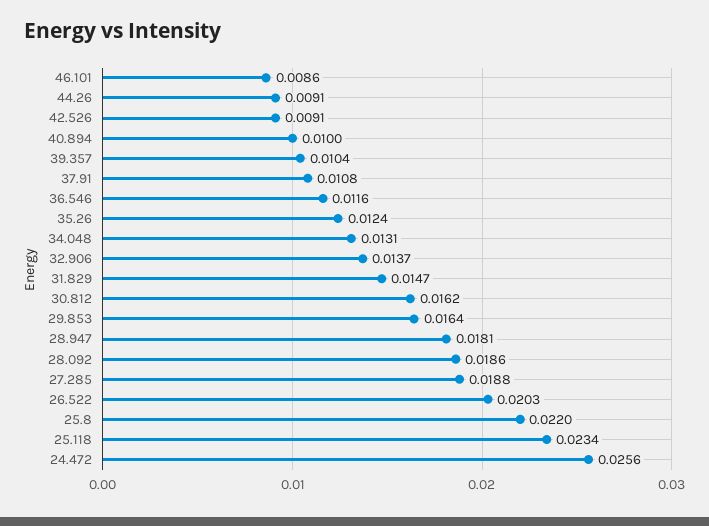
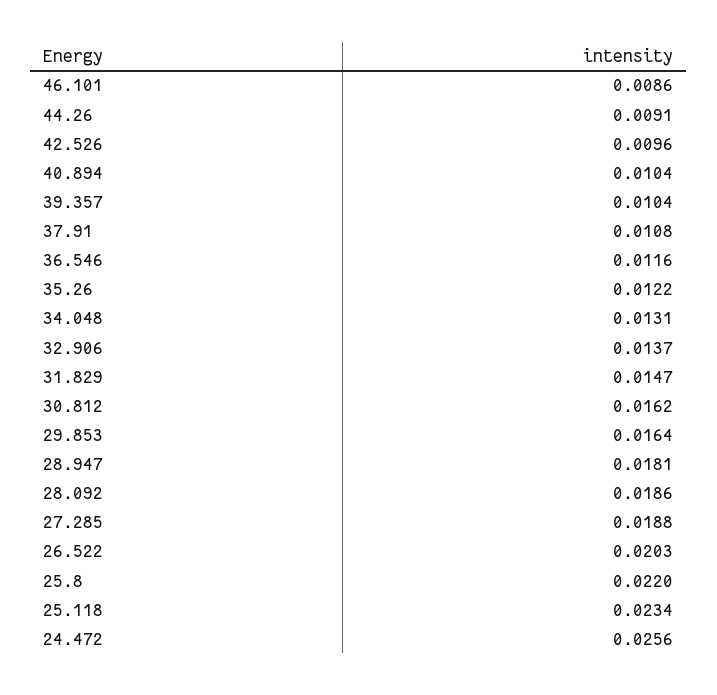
42.526: 0.0091 -> 0.0096
40.894: 0.01 -> 0.0104
35.26: 0.0124 -> 0.0122

